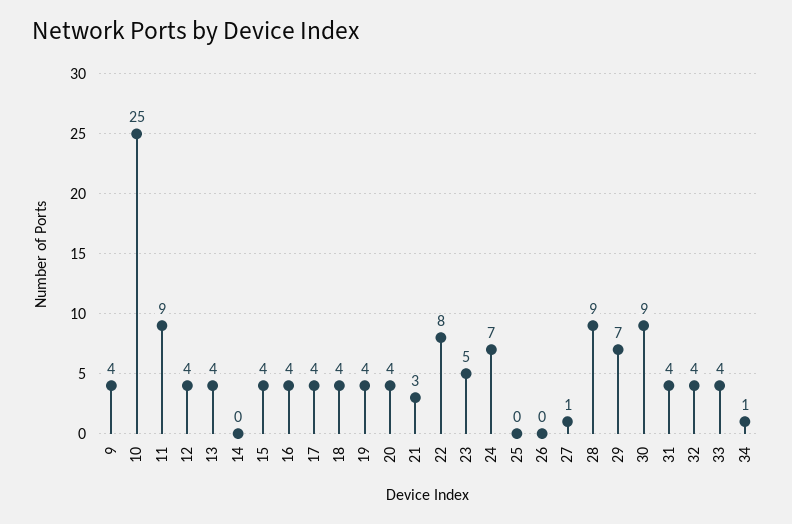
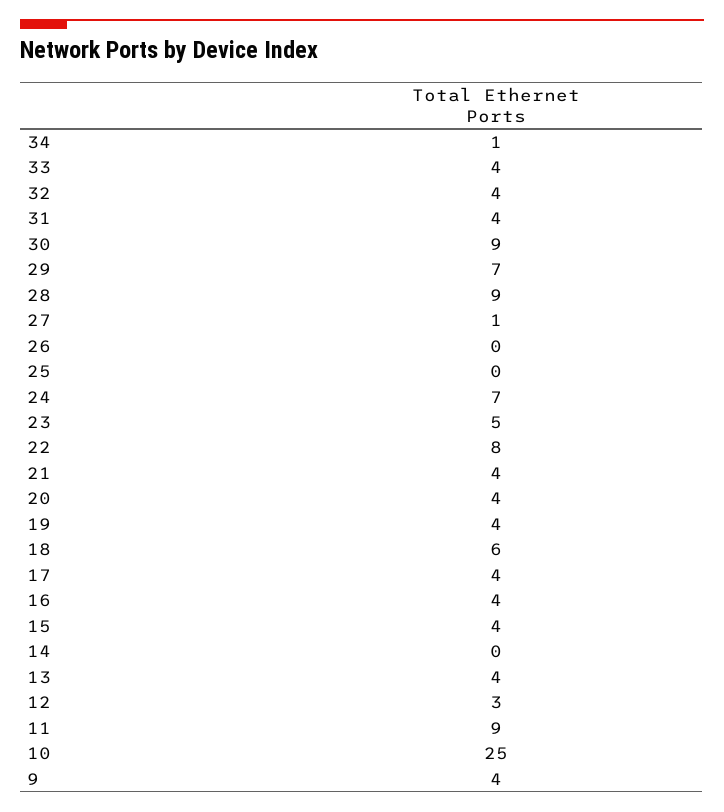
12: 4 -> 3
18: 4 -> 6
21: 3 -> 4

